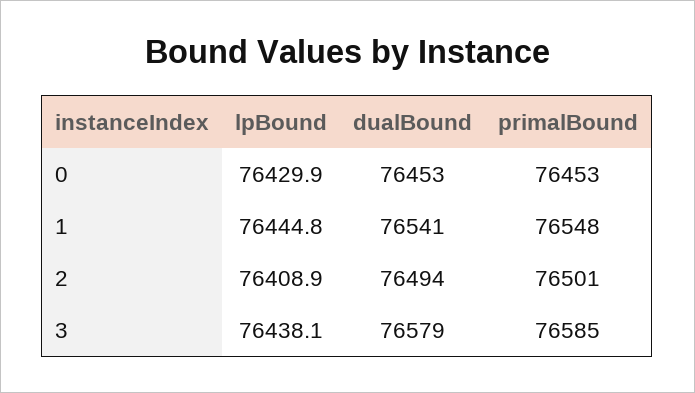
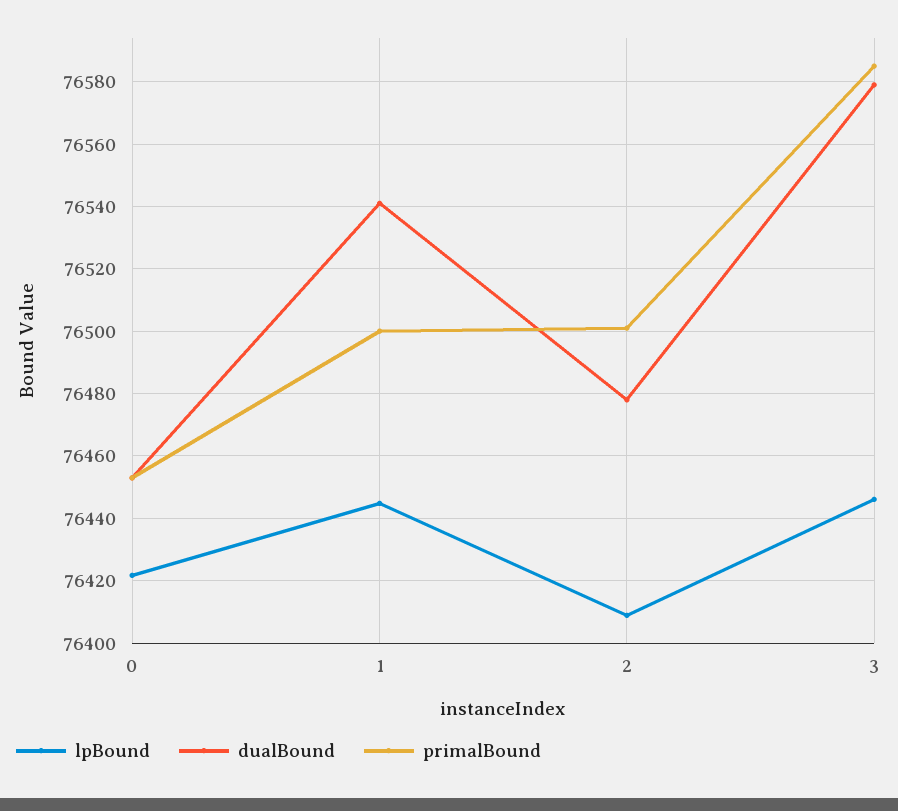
lpBound, 0: 76429.9 -> 76422
primalBound, 1: 76548 -> 76500
dualBound, 2: 76494 -> 76478
lpBound, 3: 76438.1 -> 76446

